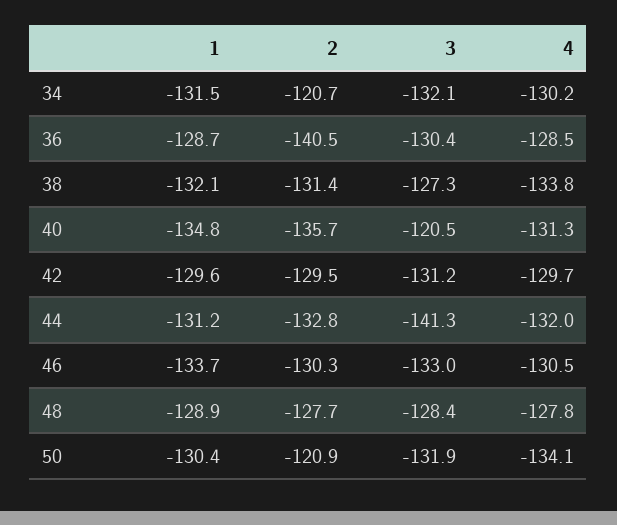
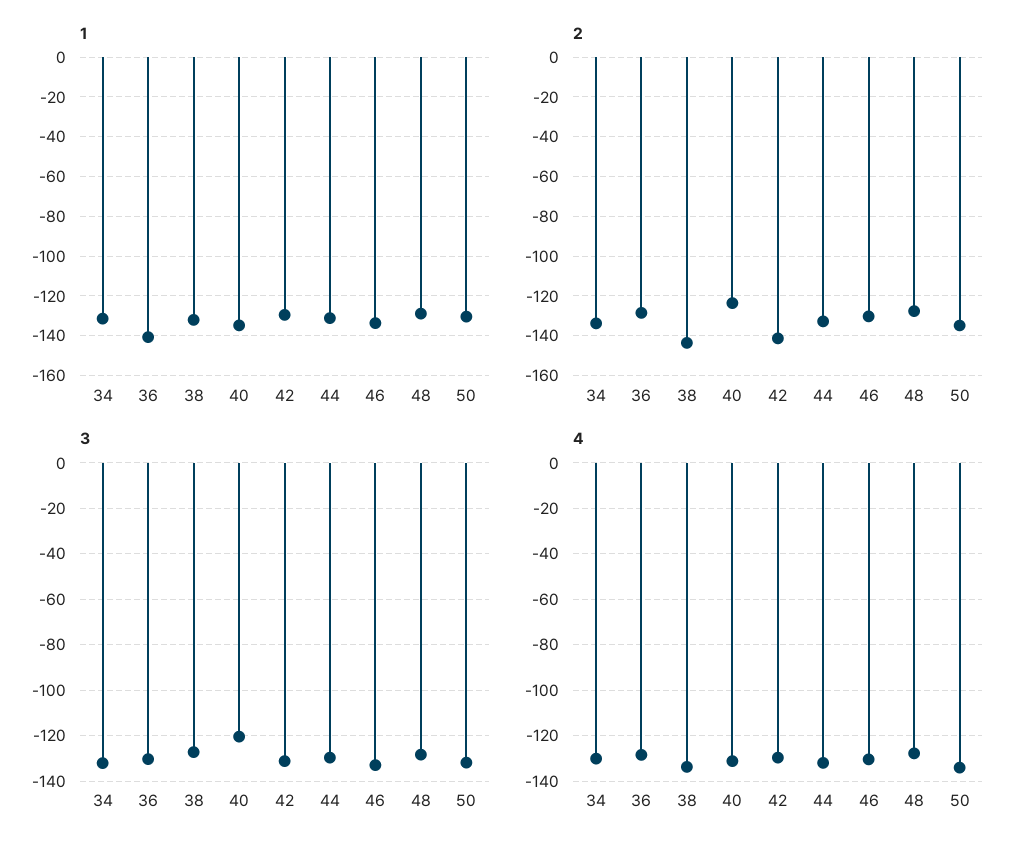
2, 34: -120.7 -> -135
1, 36: -128.7 -> -140
2, 36: -140.5 -> -130
2, 38: -131.4 -> -145
2, 40: -135.7 -> -125
2, 42: -129.5 -> -140
3, 44: -141.3 -> -130
2, 50: -120.9 -> -135

